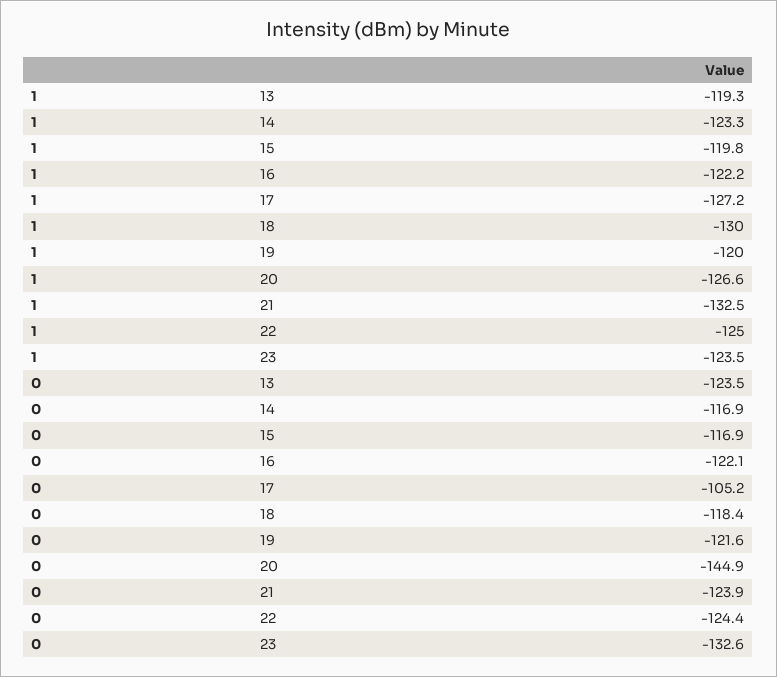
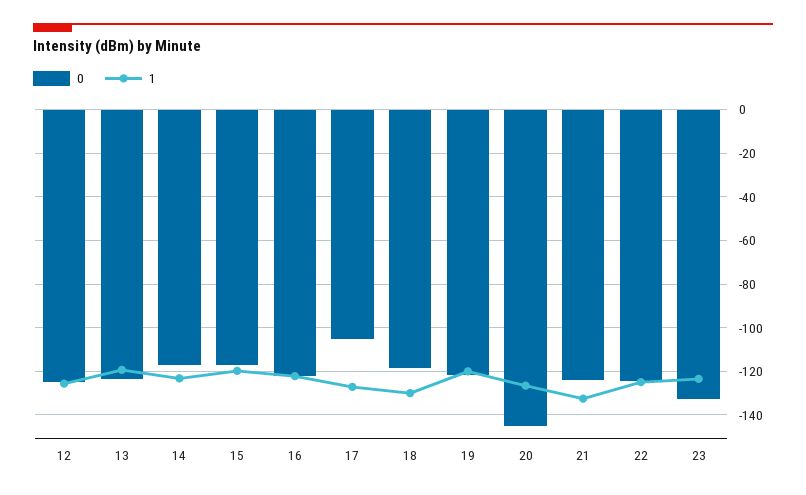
0, 12: none -> -125
1, 12: none -> -125

